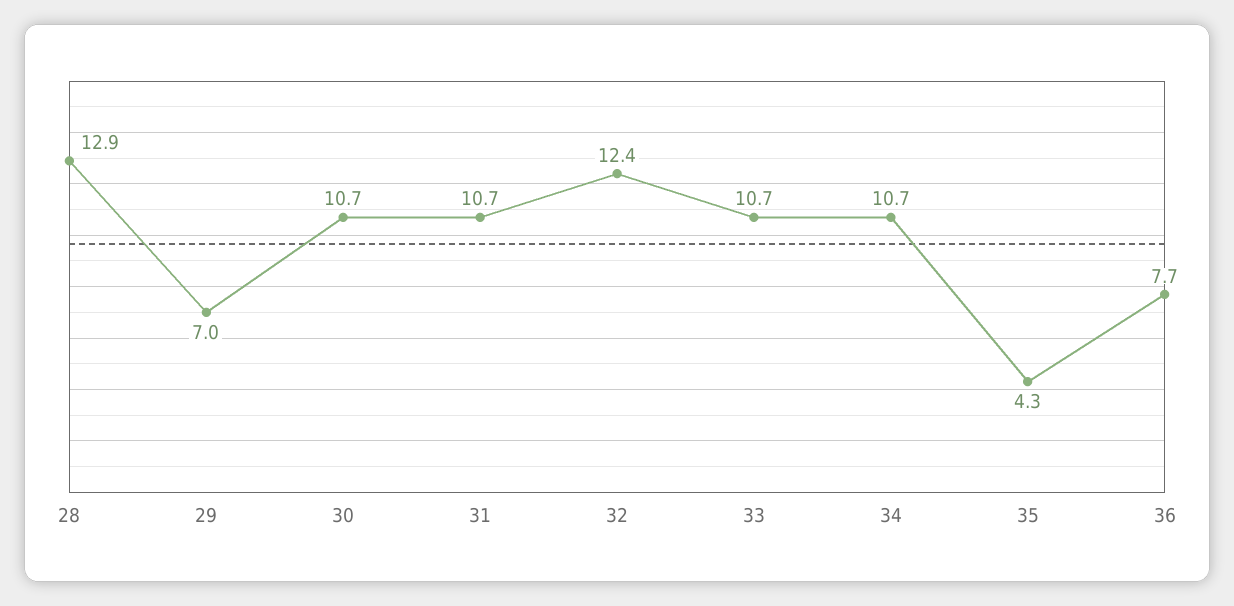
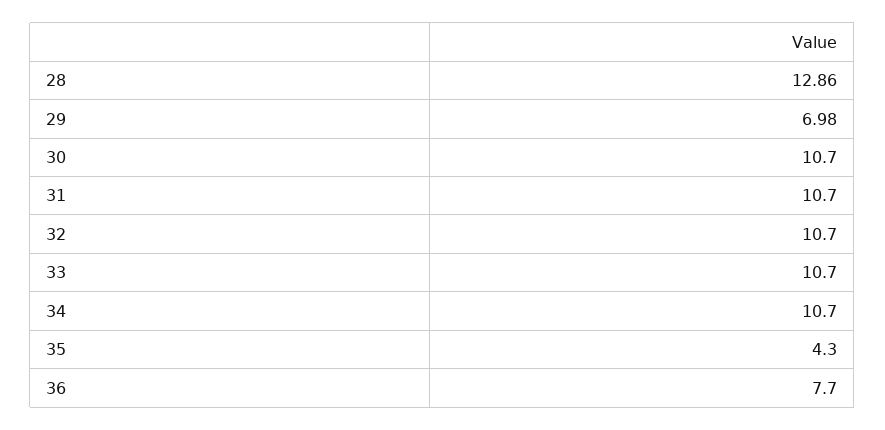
32: 12.4 -> 10.7

